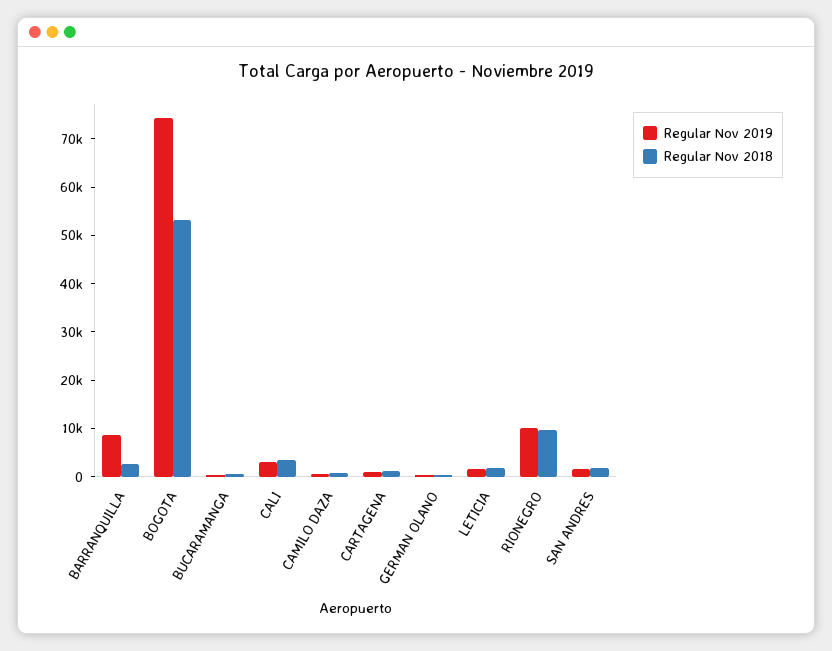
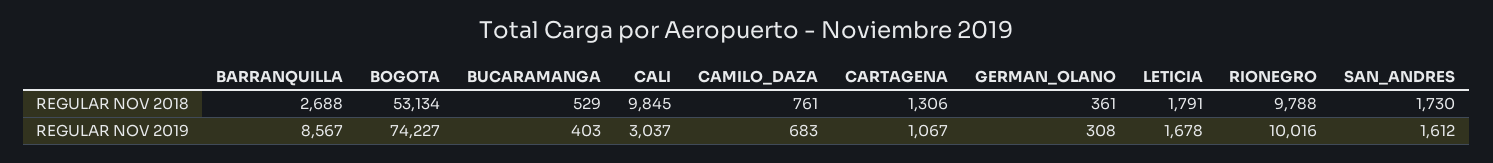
Regular Nov 2018, CALI: 4000 -> 9845

